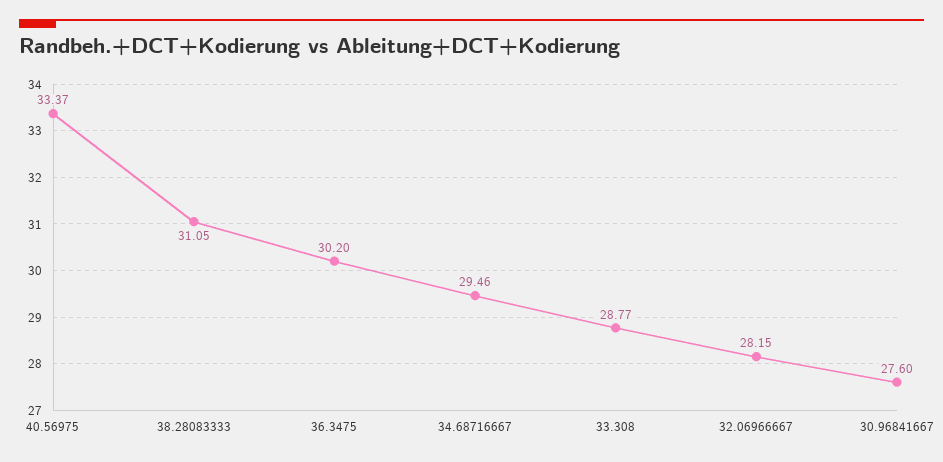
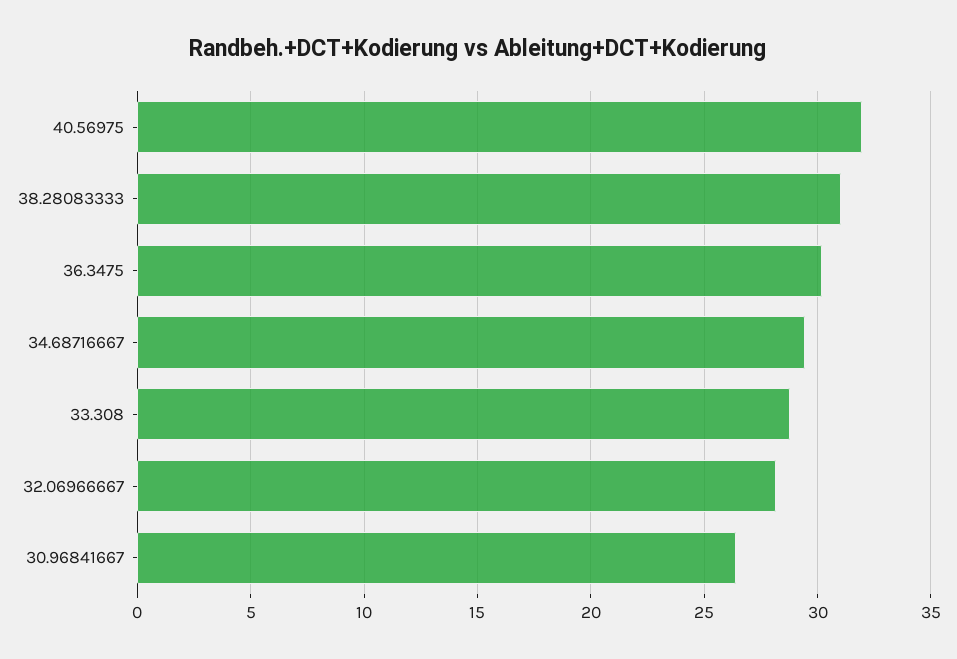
40.56975: 33.37 -> 32
30.96841667: 27.6 -> 26.5

